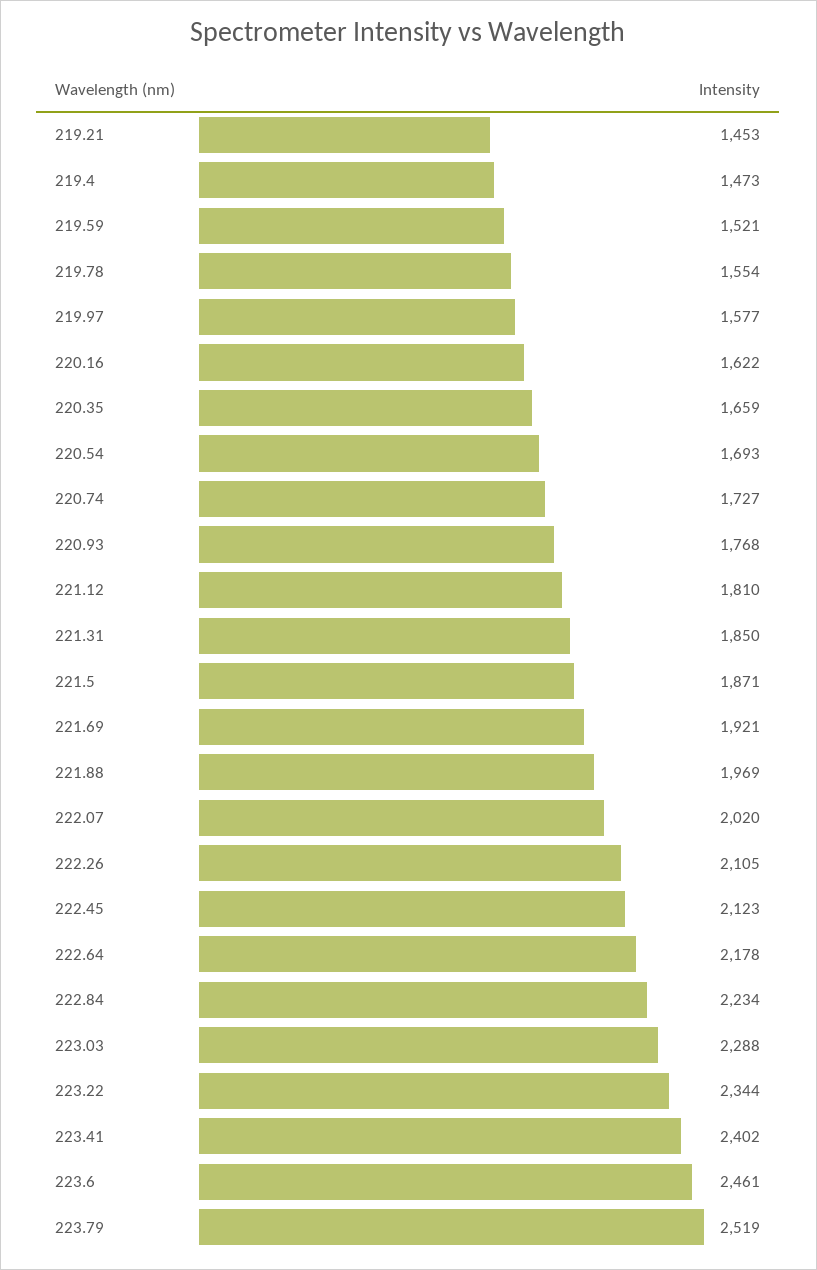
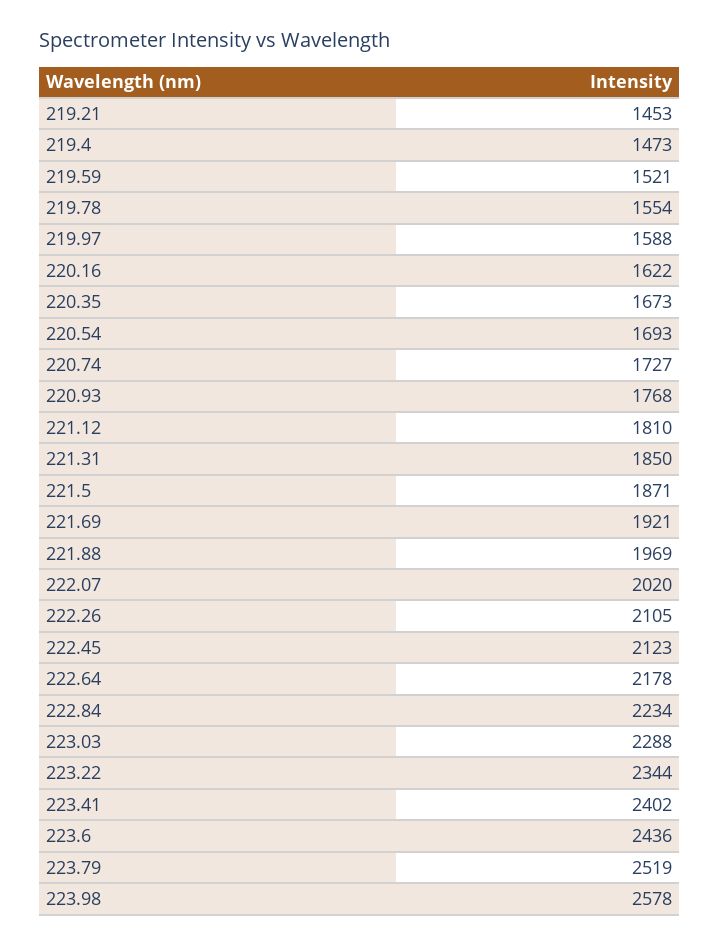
219.97: 1577 -> 1588
220.35: 1659 -> 1673
223.6: 2461 -> 2436
223.98: none -> 2578

